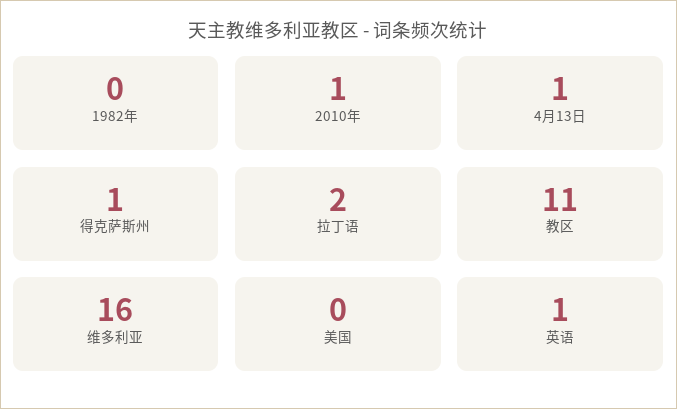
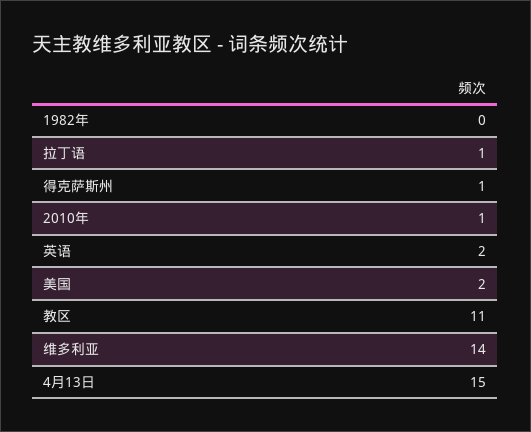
4月13日: 1 -> 15
拉丁语: 2 -> 1
维多利亚: 16 -> 14
美国: 0 -> 2
英语: 1 -> 2

